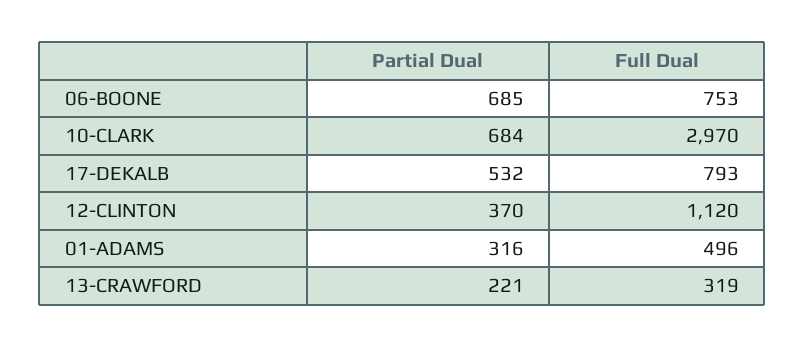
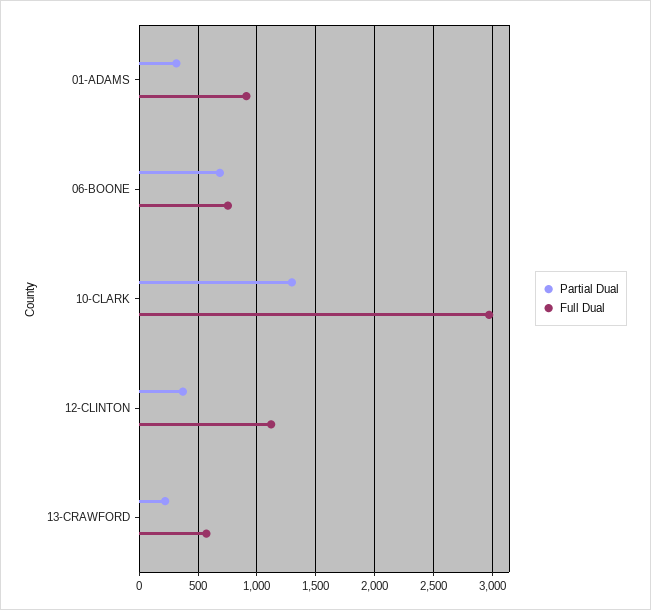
Partial Dual, 10-CLARK: 684 -> 1300
Partial Dual, 17-DEKALB: 532 -> none
Full Dual, 17-DEKALB: 793 -> none
Full Dual, 01-ADAMS: 496 -> 900
Full Dual, 13-CRAWFORD: 319 -> 600

